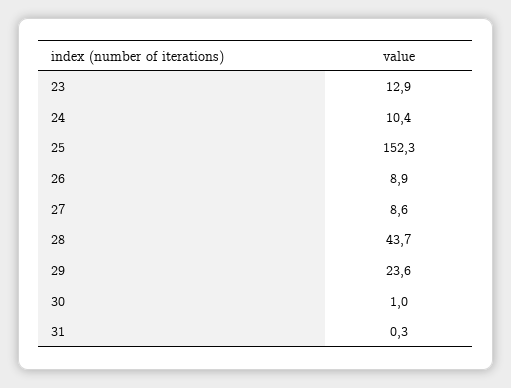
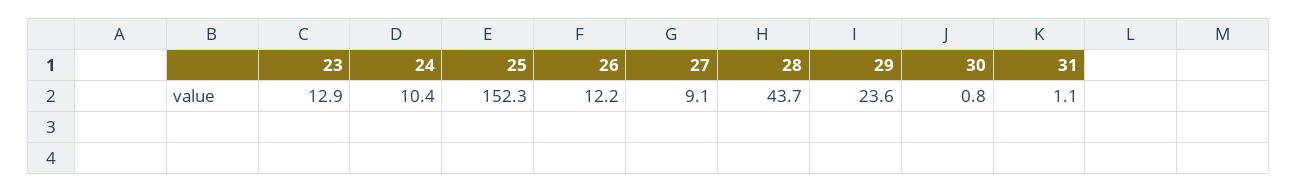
26: 8.9 -> 12.2
27: 8.6 -> 9.1
30: 1 -> 0.8
31: 0.3 -> 1.1

